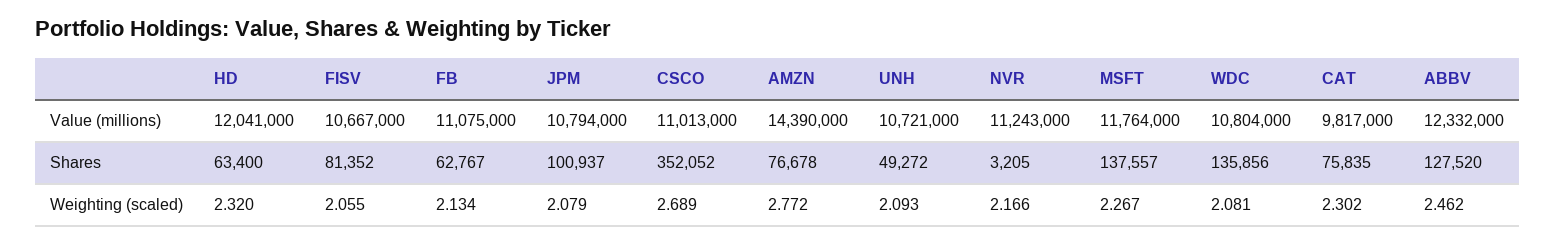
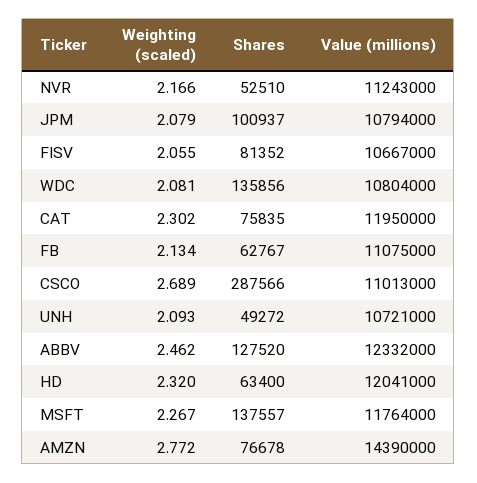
CAT, Value (millions): 9817000 -> 11950000
CSCO, Shares: 352052 -> 287566
NVR, Shares: 3205 -> 52510

